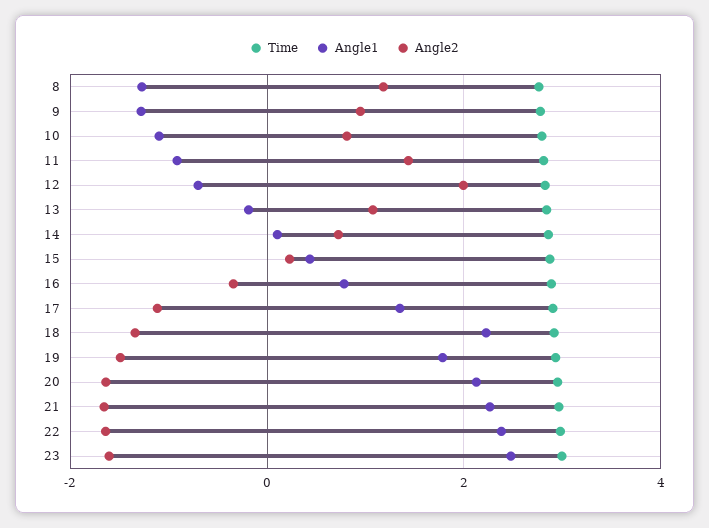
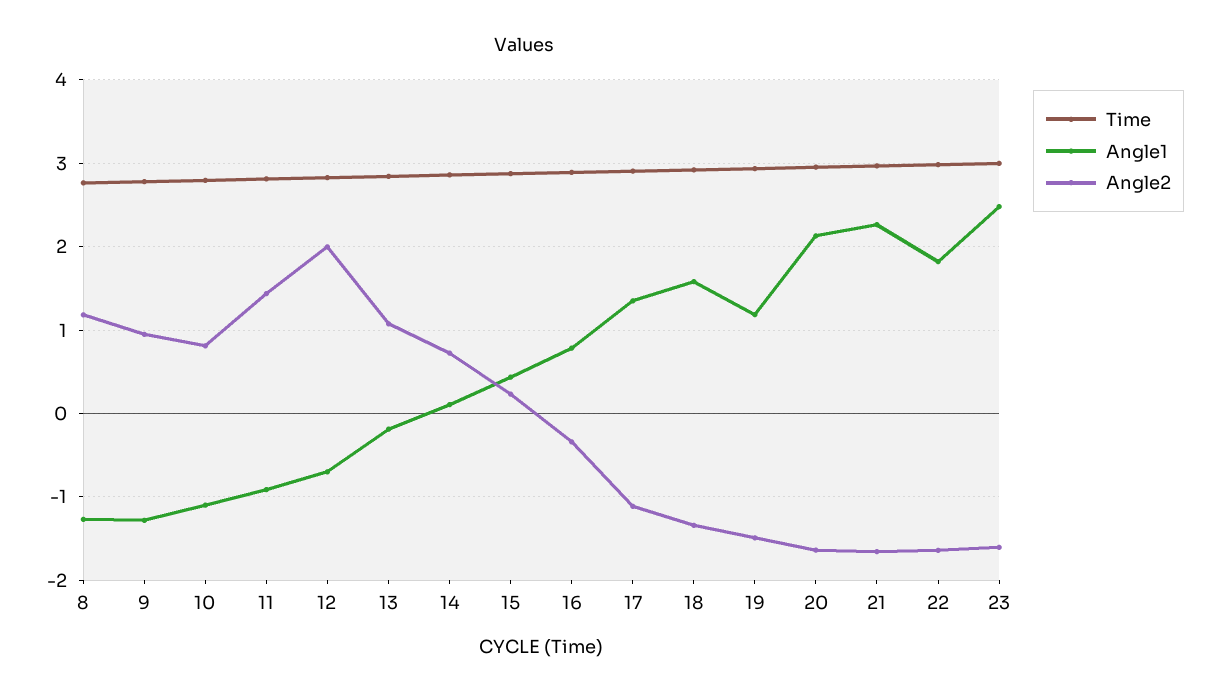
Angle1, 18: 2.2 -> 1.6
Angle1, 19: 1.8 -> 1.2
Angle1, 22: 2.4 -> 1.8

